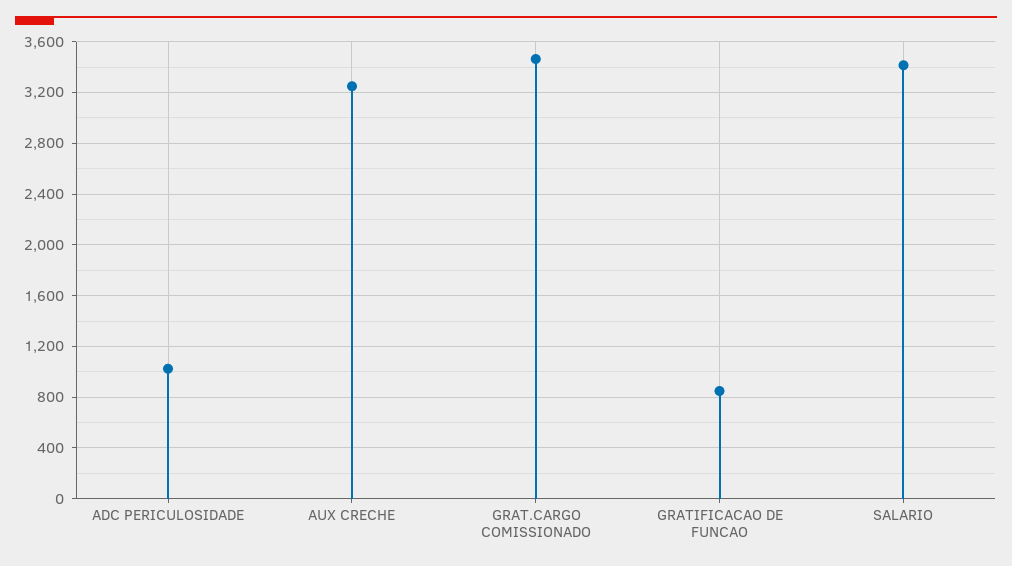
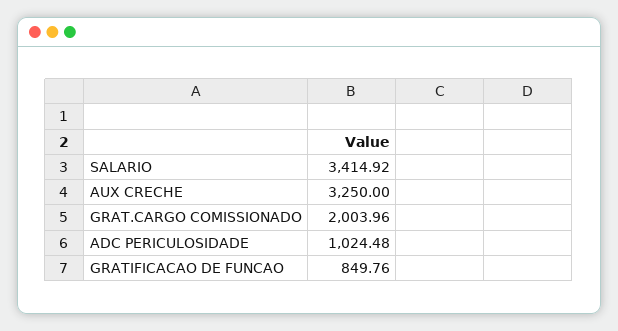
GRAT.CARGO COMISSIONADO: 3450 -> 2003.96

